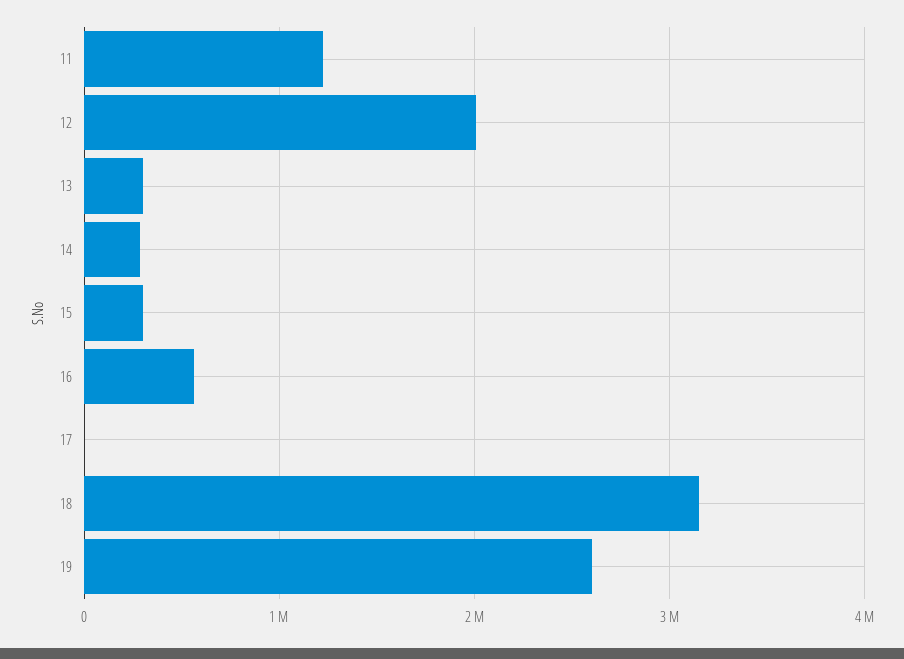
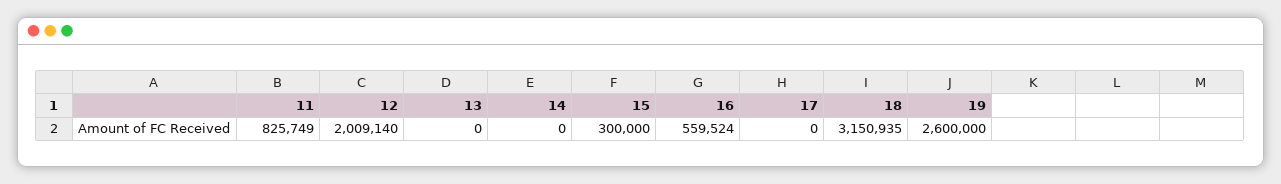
11: 1200000 -> 825749
13: 300000 -> 0
14: 300000 -> 0

